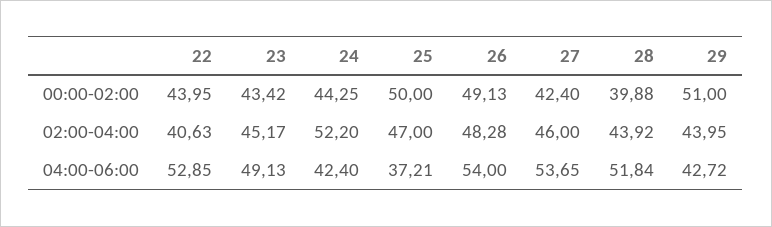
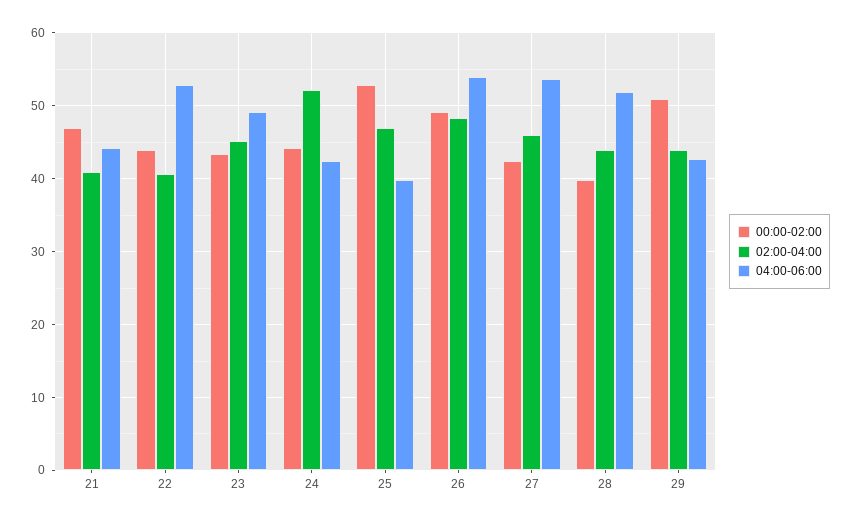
00:00-02:00, 25: 50 -> 53
04:00-06:00, 25: 37.21 -> 40
00:00-02:00, 21: none -> 47
02:00-04:00, 21: none -> 41
04:00-06:00, 21: none -> 44

